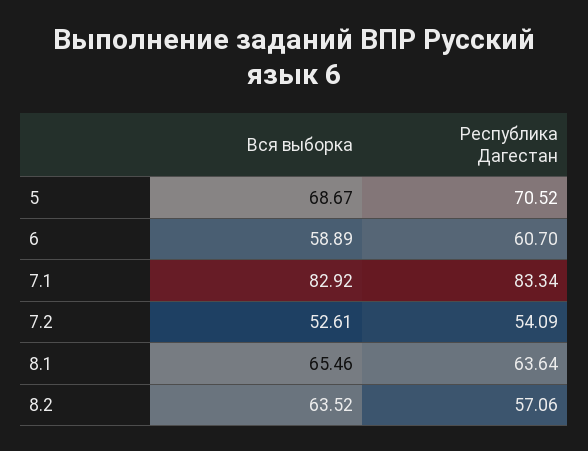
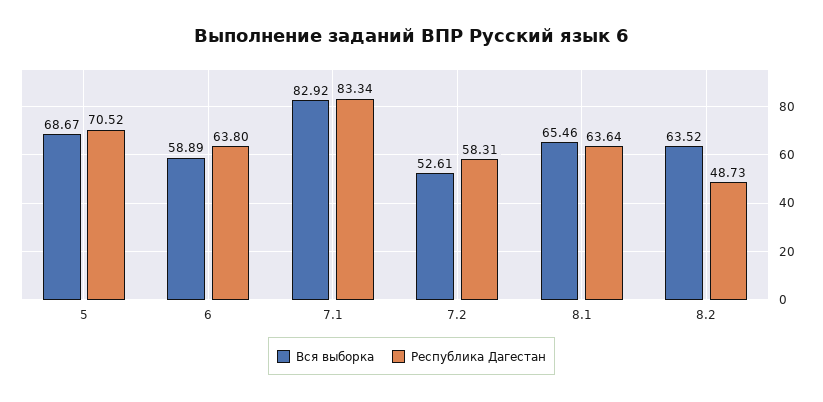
Республика Дагестан, 6: 60.7 -> 63.8
Республика Дагестан, 7.2: 54.09 -> 58.31
Республика Дагестан, 8.2: 57.06 -> 48.73

